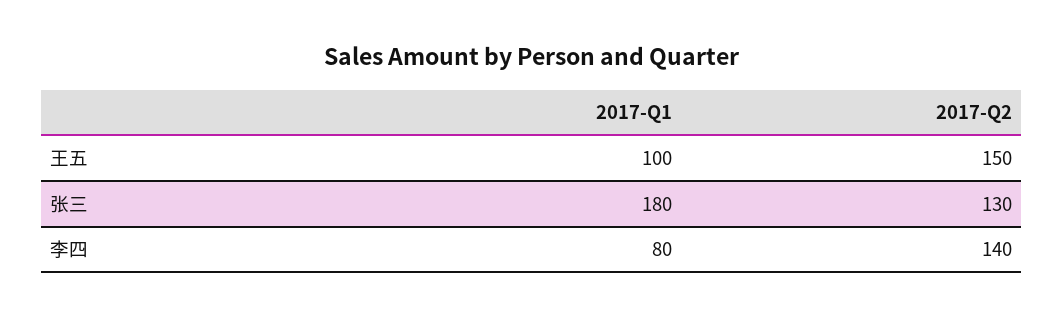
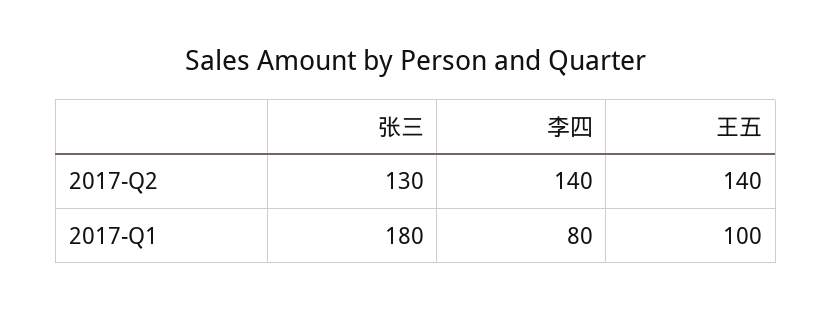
2017-Q2, 王五: 150 -> 140

